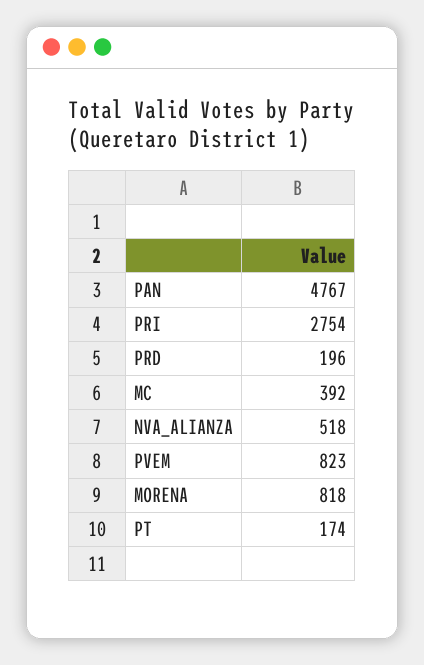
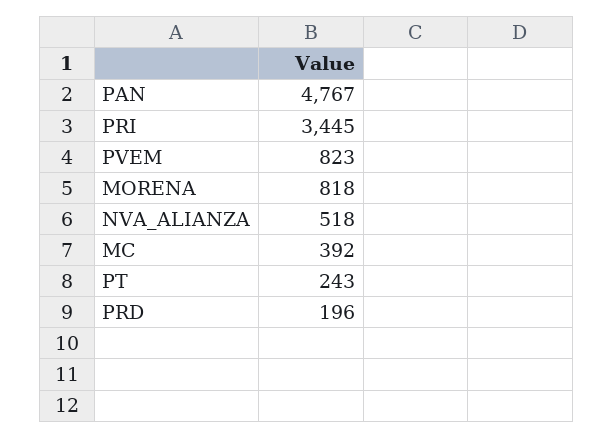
PRI: 2754 -> 3445
PT: 174 -> 243

